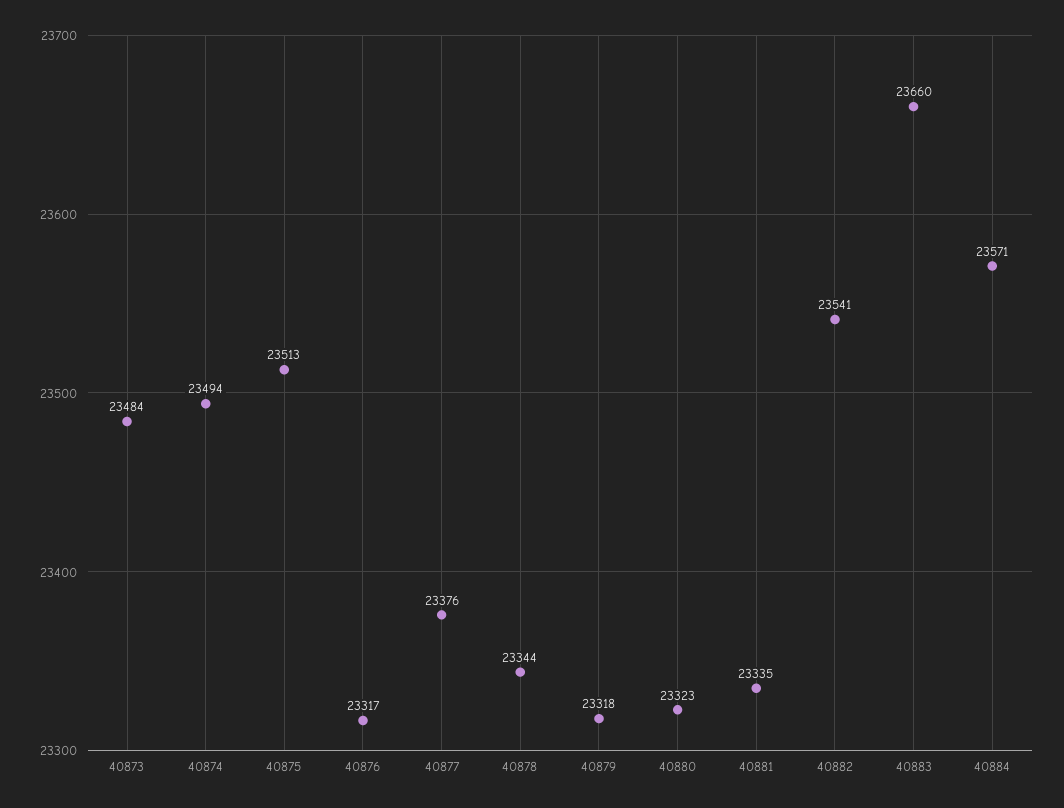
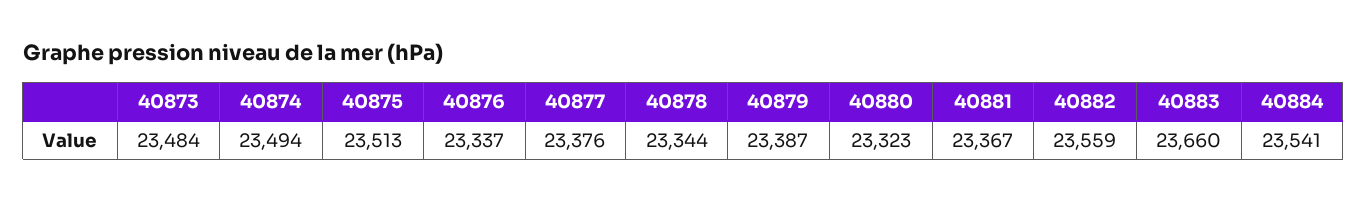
40876: 23317 -> 23337
40879: 23318 -> 23387
40881: 23335 -> 23367
40882: 23541 -> 23559
40884: 23571 -> 23541

